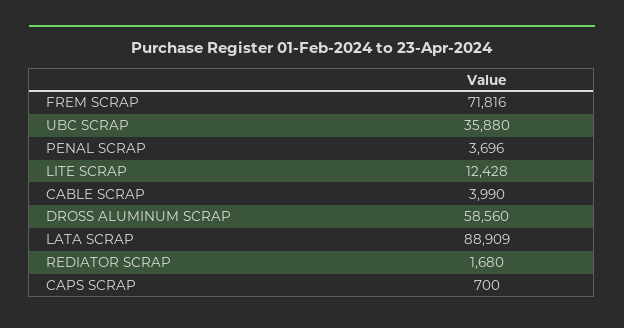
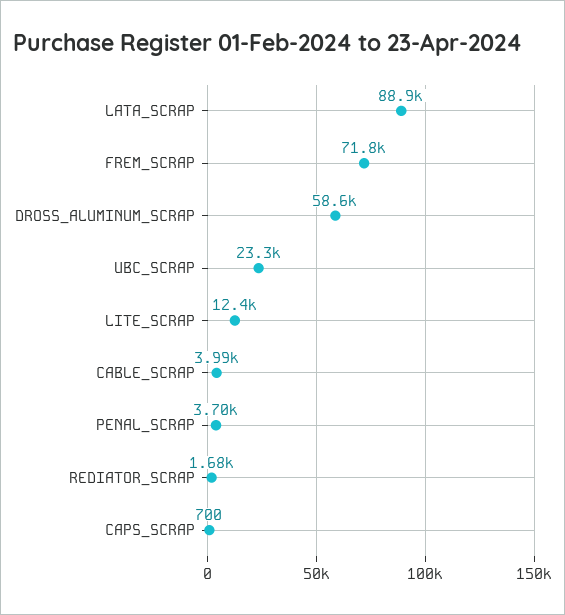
UBC SCRAP: 35880 -> 23300

